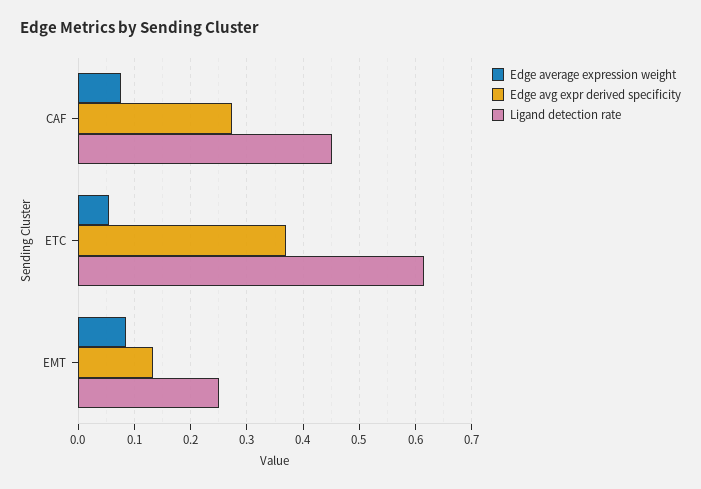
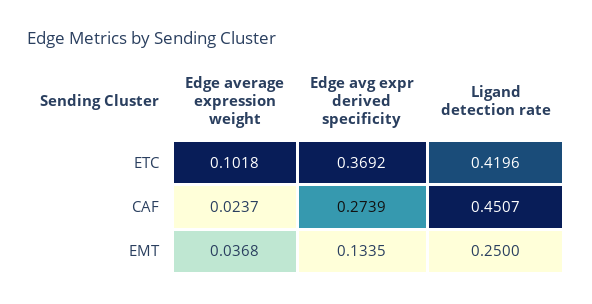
Edge average expression weight, CAF: 0.08 -> 0.0237
Edge average expression weight, ETC: 0.06 -> 0.1018
Ligand detection rate, ETC: 0.62 -> 0.4196
Edge average expression weight, EMT: 0.08 -> 0.0368

